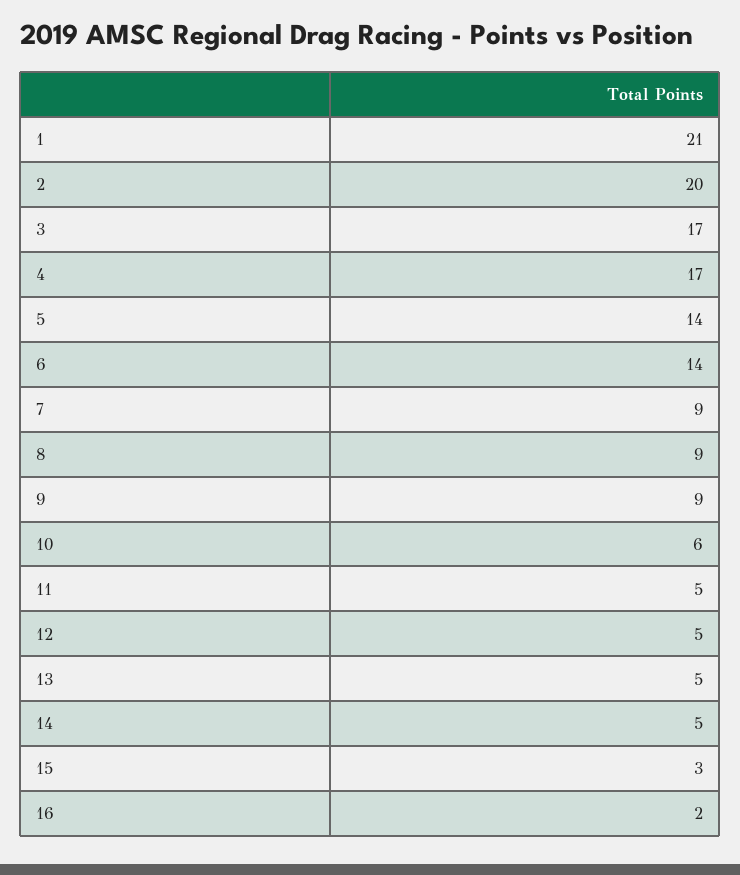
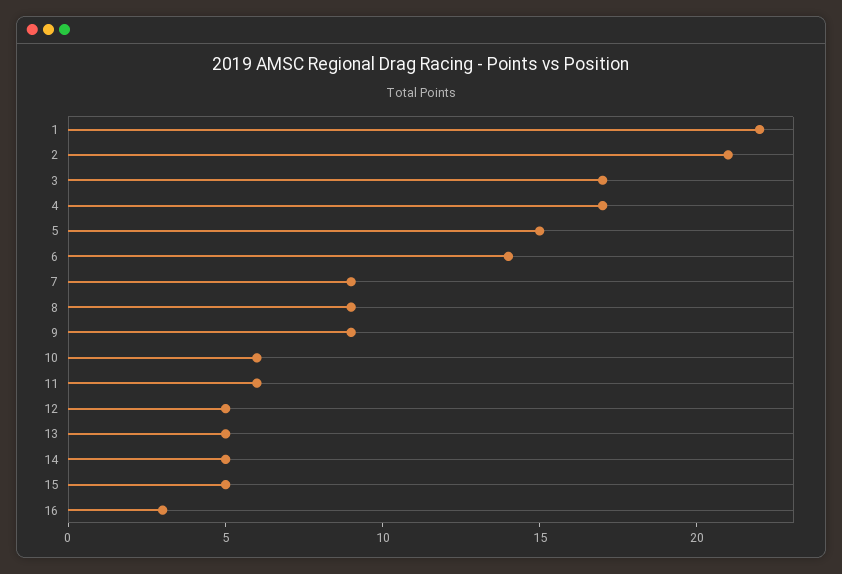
1: 21 -> 22
2: 20 -> 21
5: 14 -> 15
11: 5 -> 6
15: 3 -> 5
16: 2 -> 3

